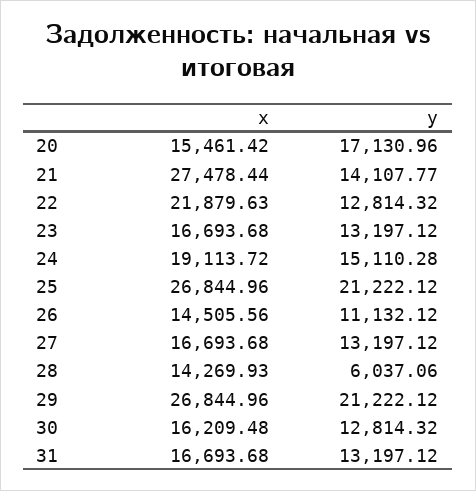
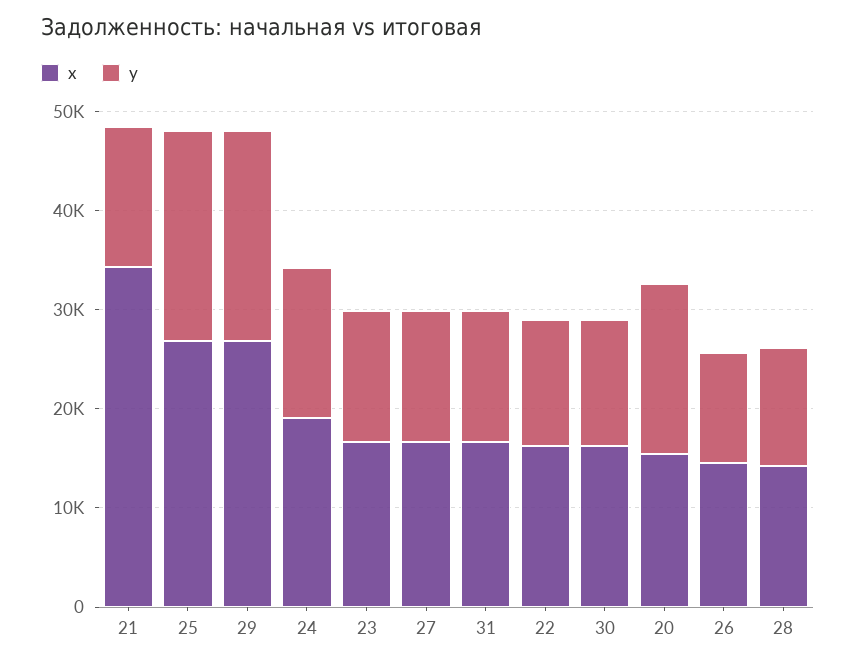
x, 21: 27478.44 -> 34000
x, 22: 21879.63 -> 16000
y, 28: 6037.06 -> 12000

